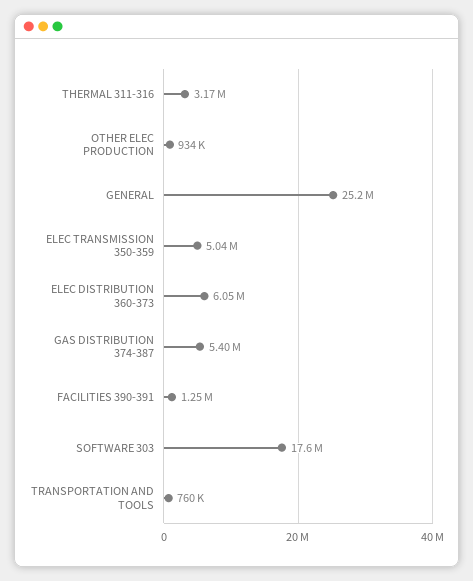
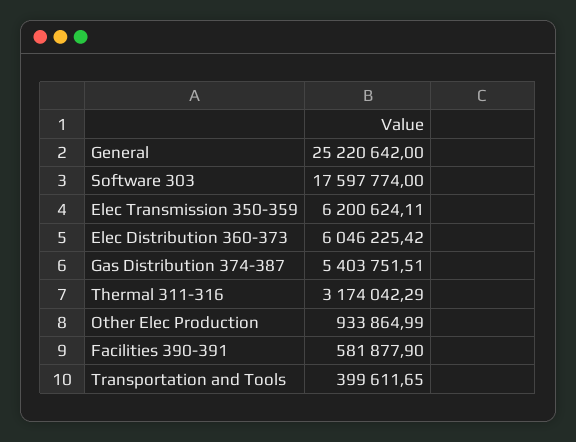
ELEC TRANSMISSION 350-359: 5040000 -> 6200624.11
FACILITIES 390-391: 1250000 -> 581877.9
TRANSPORTATION AND TOOLS: 760000 -> 399611.65

